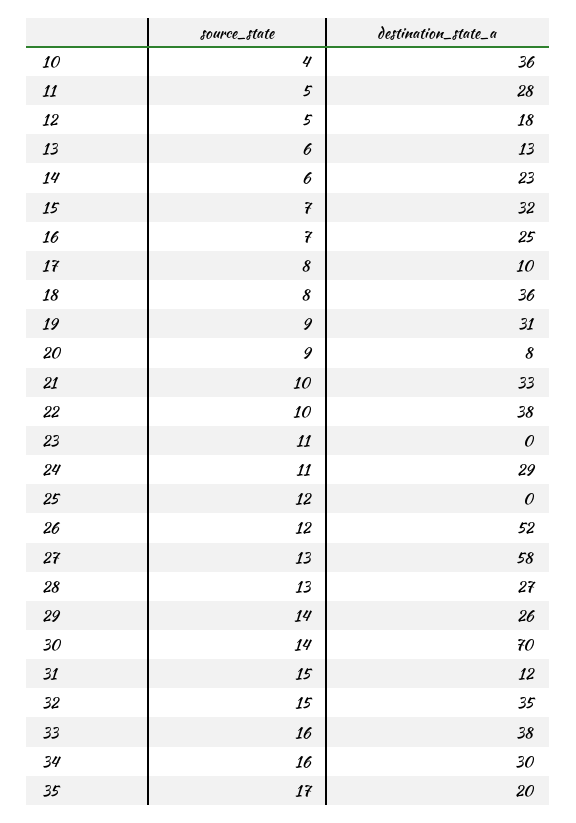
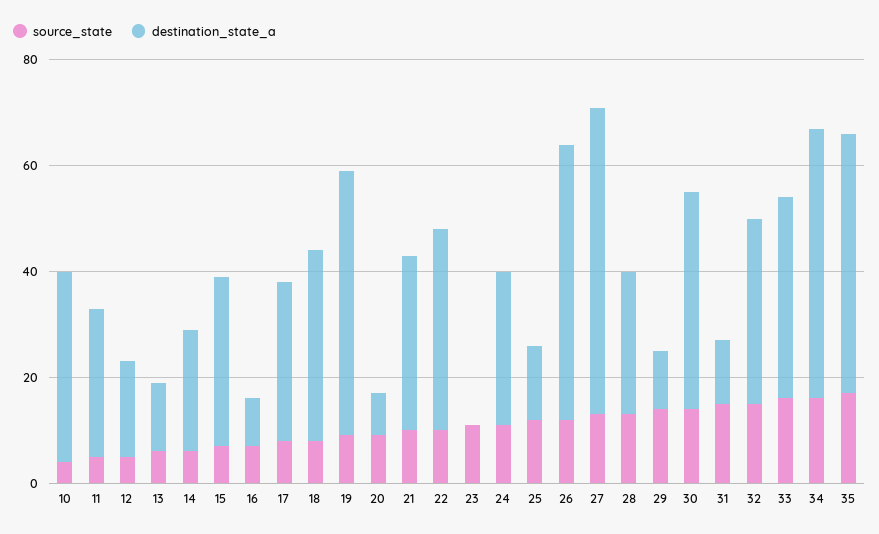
destination_state_a, 16: 25 -> 10
destination_state_a, 17: 10 -> 30
destination_state_a, 19: 31 -> 50
destination_state_a, 25: 0 -> 15
destination_state_a, 29: 26 -> 10
destination_state_a, 30: 70 -> 40
destination_state_a, 34: 30 -> 50
destination_state_a, 35: 20 -> 50

